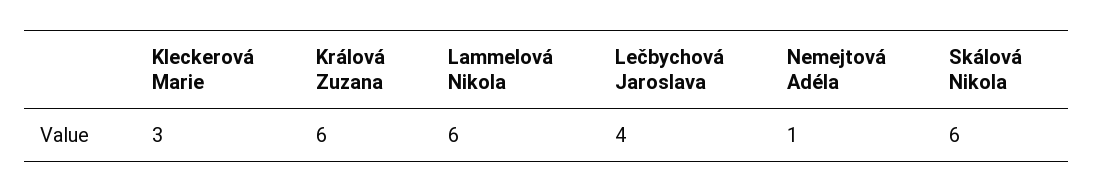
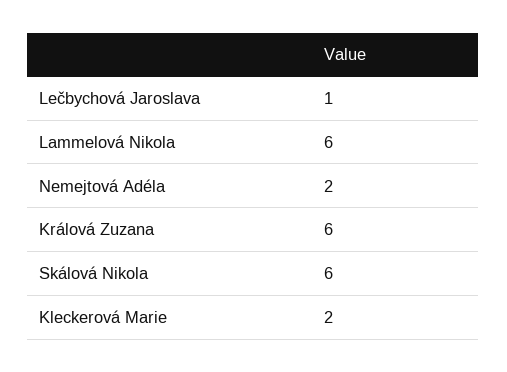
Kleckerová Marie: 3 -> 2
Lečbychová Jaroslava: 4 -> 1
Nemejtová Adéla: 1 -> 2

